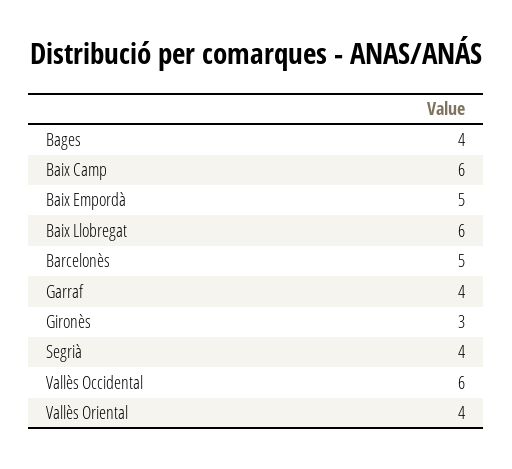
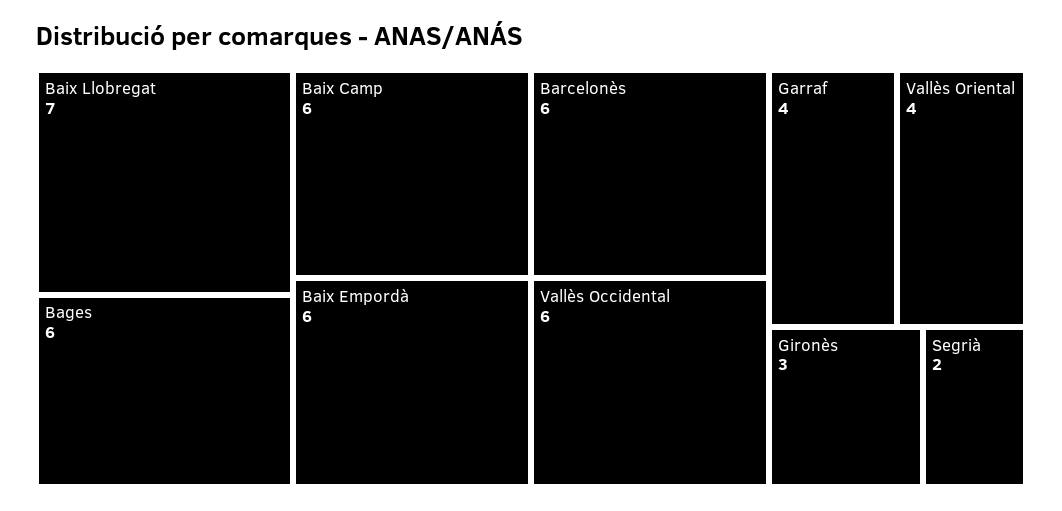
Bages: 4 -> 6
Baix Empordà: 5 -> 6
Baix Llobregat: 6 -> 7
Barcelonès: 5 -> 6
Segrià: 4 -> 2

